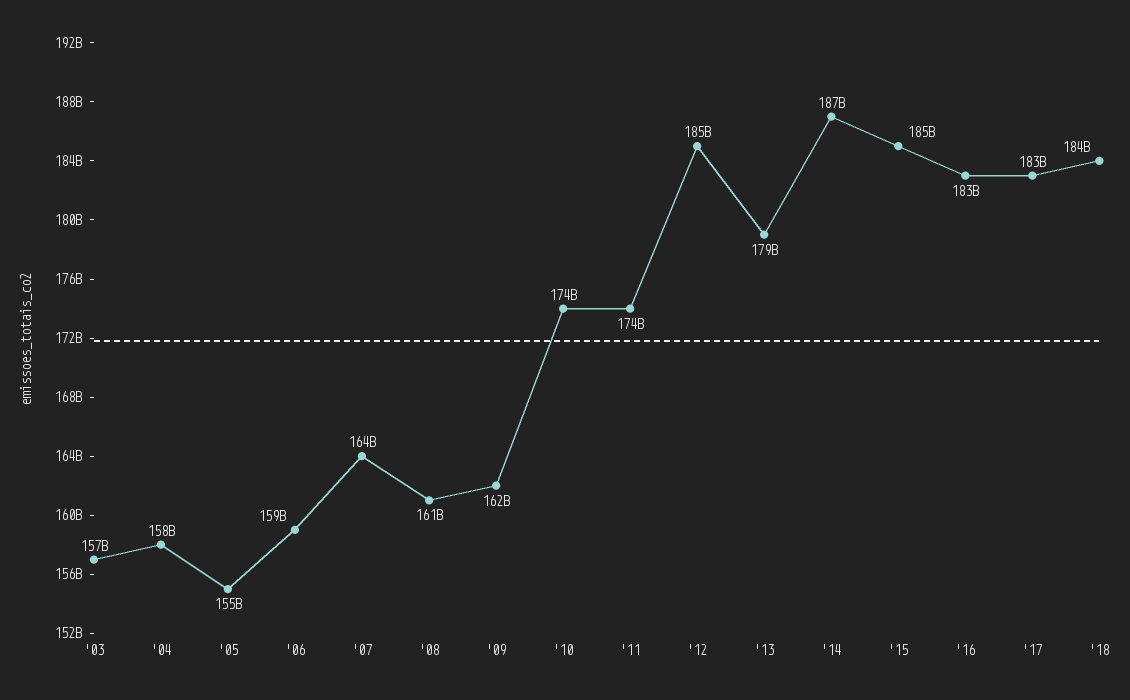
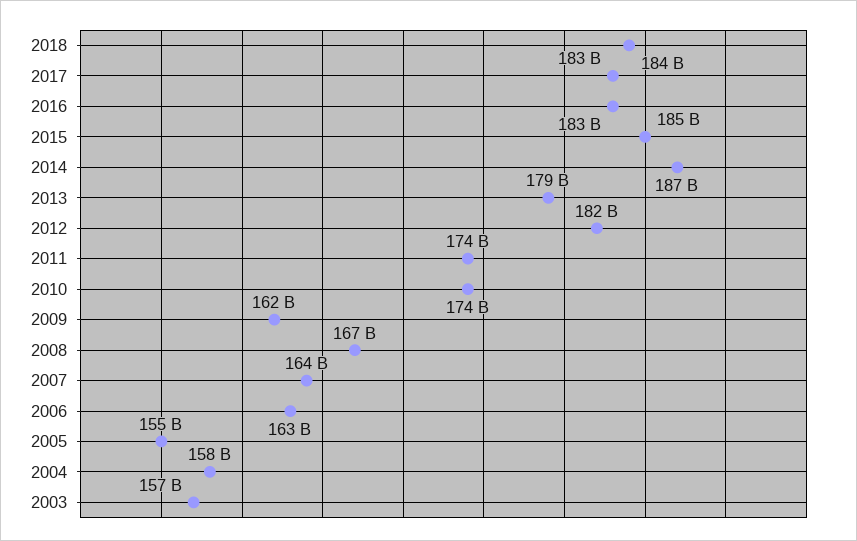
'06: 159000000000 -> 163000000000
'08: 161000000000 -> 167000000000
'12: 185000000000 -> 182000000000

